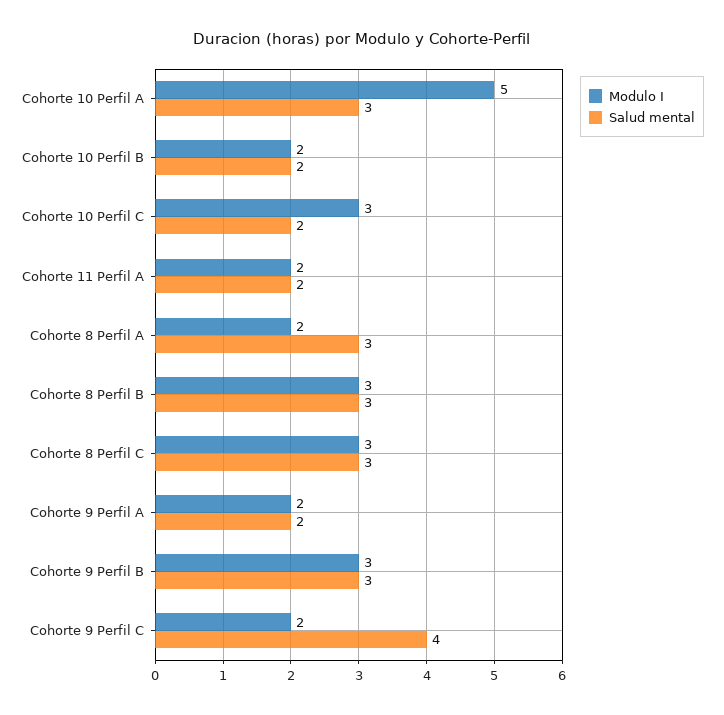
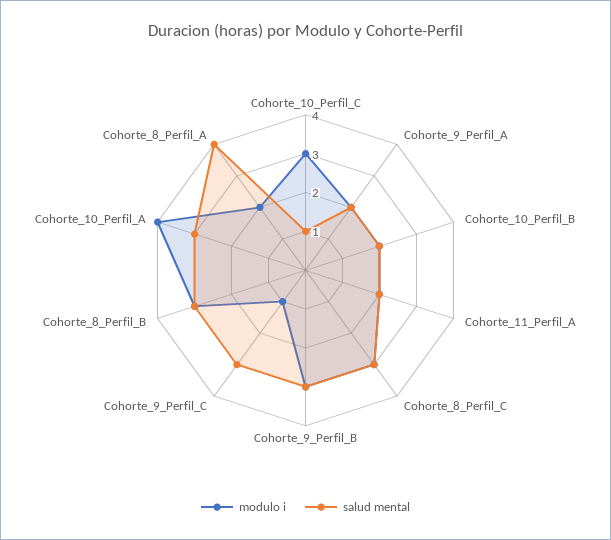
Modulo I, Cohorte 10 Perfil A: 5 -> 4
Salud mental, Cohorte 10 Perfil C: 2 -> 1
Salud mental, Cohorte 8 Perfil A: 3 -> 4
Modulo I, Cohorte 9 Perfil C: 2 -> 1
Salud mental, Cohorte 9 Perfil C: 4 -> 3

